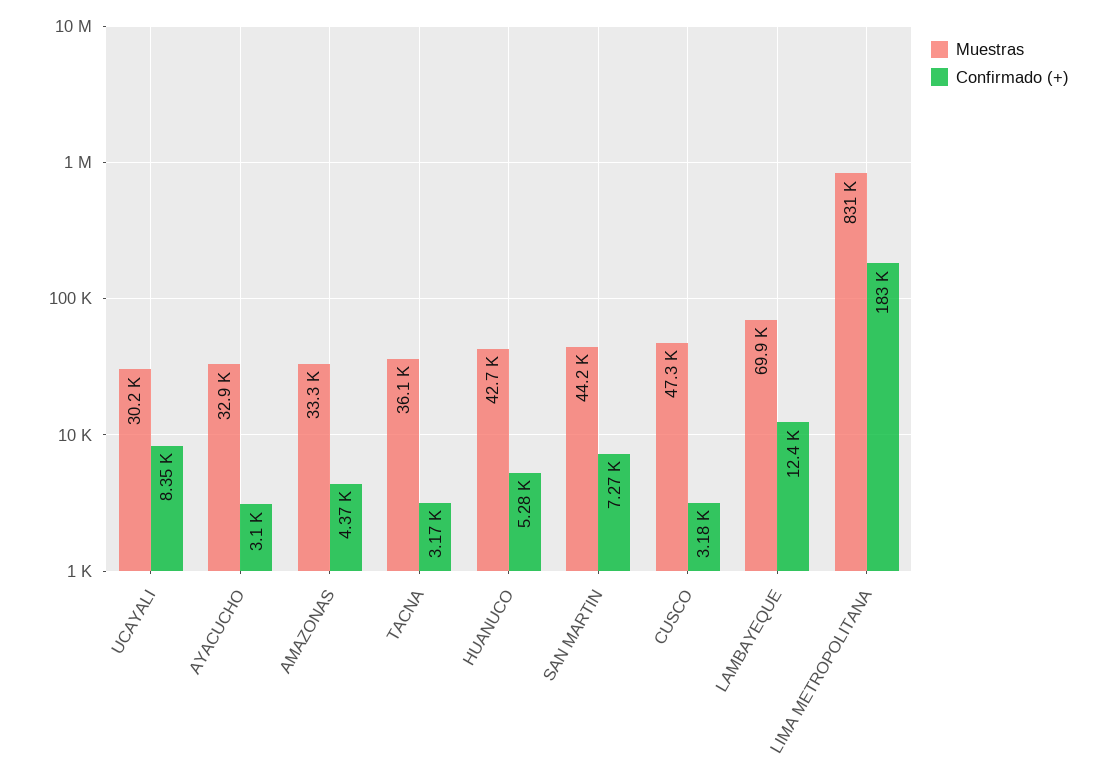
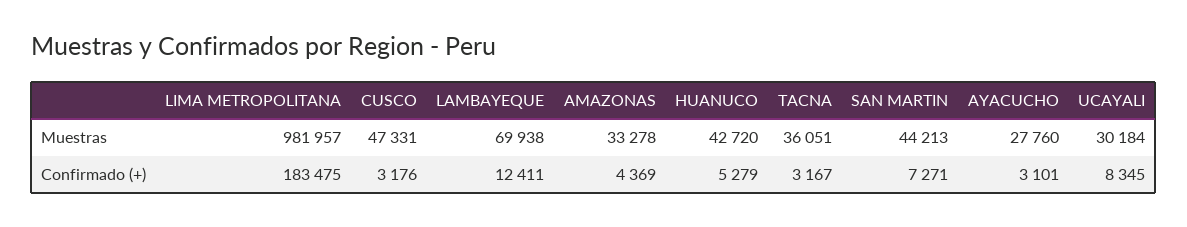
Muestras, AYACUCHO: 32900 -> 27760
Muestras, LIMA METROPOLITANA: 831000 -> 981957

